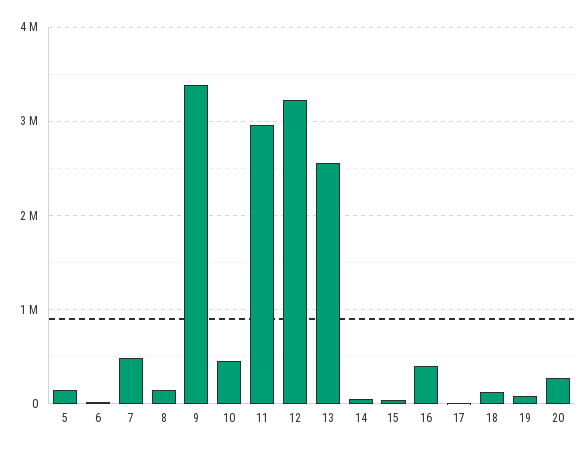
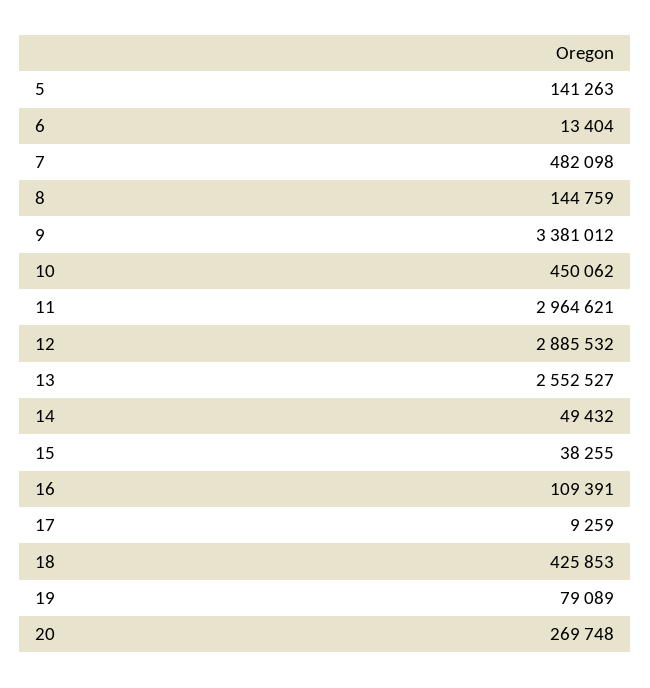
12: 3200000 -> 2885532
16: 400000 -> 109391
18: 100000 -> 425853

